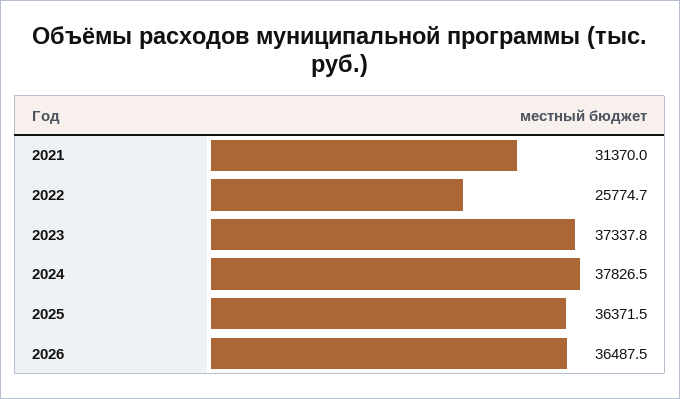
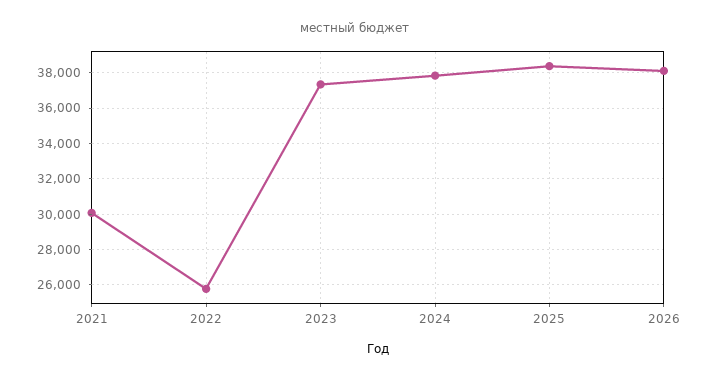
2021: 31370 -> 30000
2025: 36371.5 -> 38500
2026: 36487.5 -> 38000

